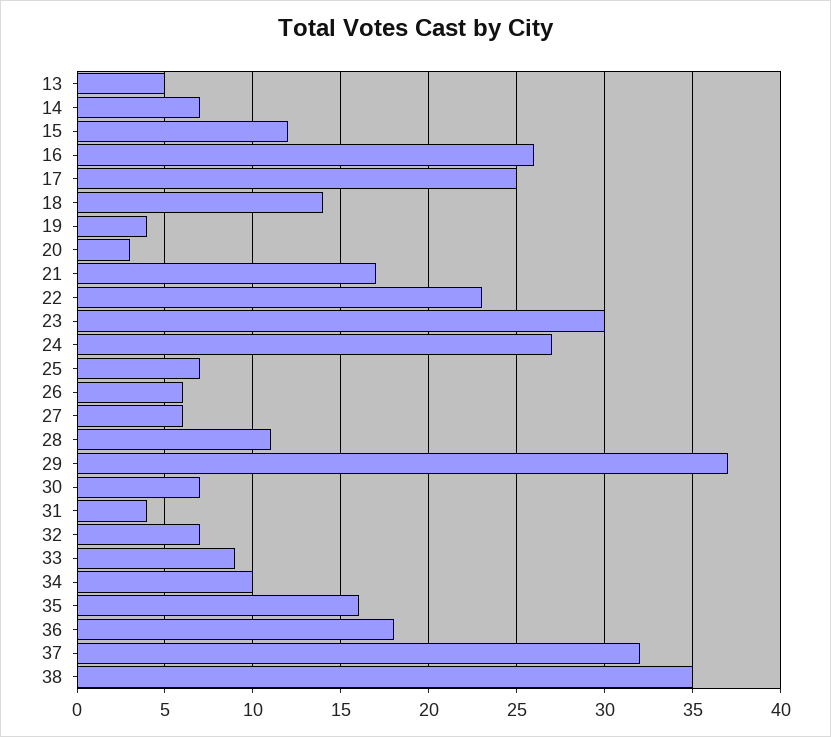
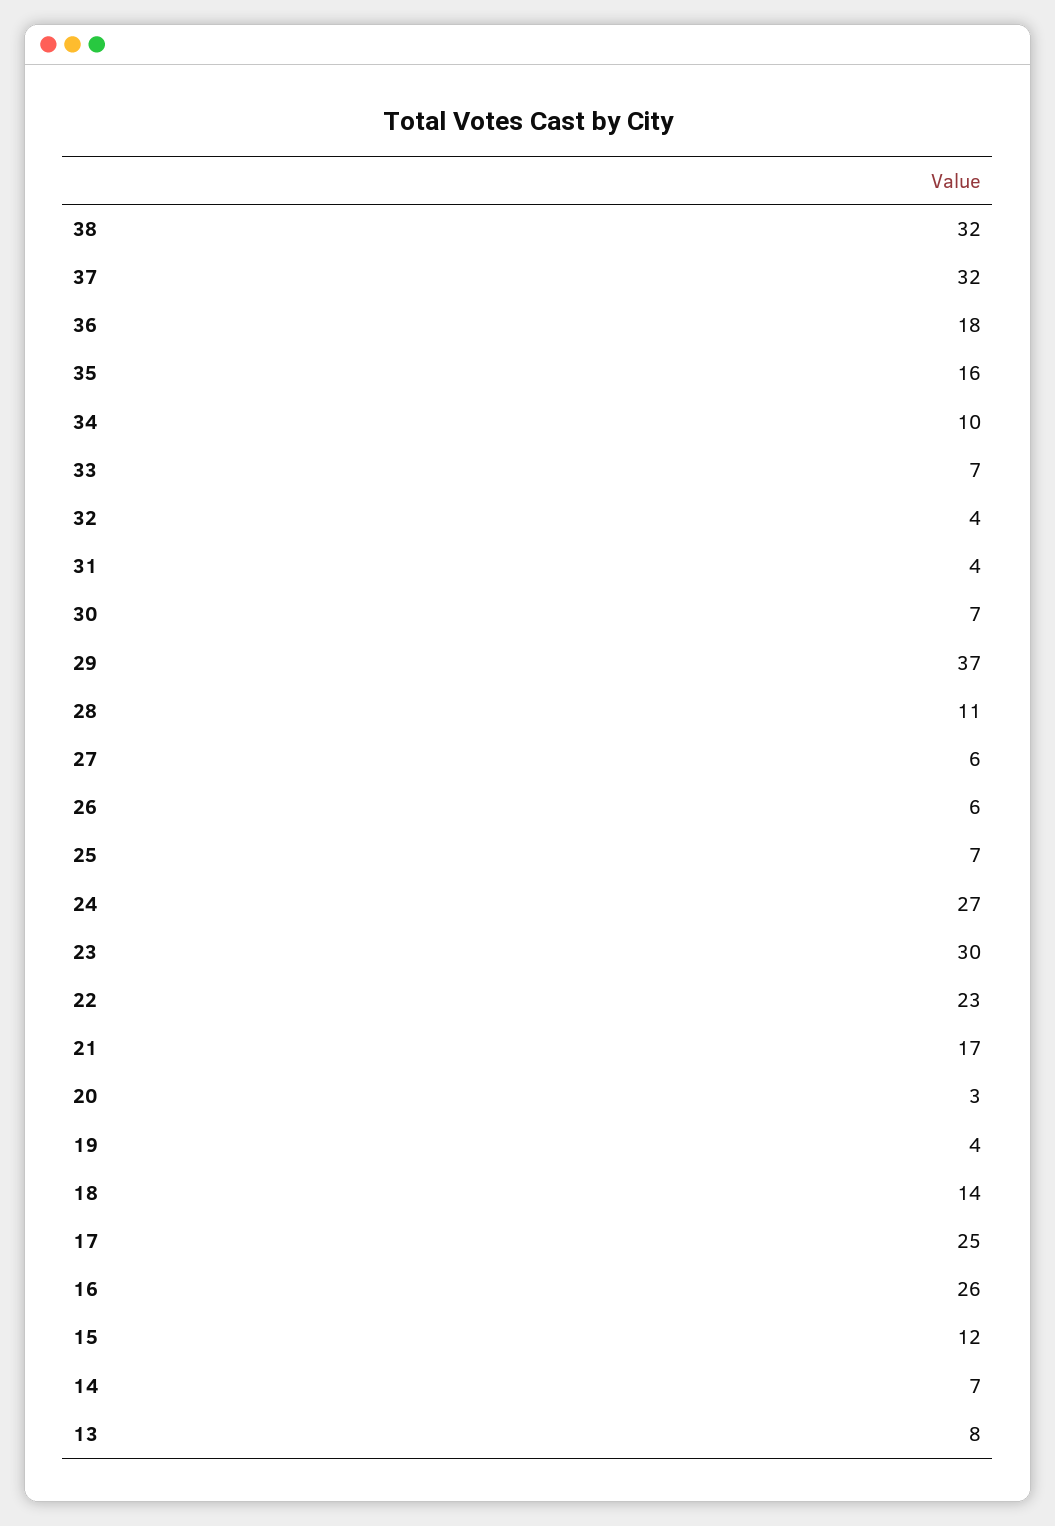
13: 5 -> 8
32: 7 -> 4
33: 9 -> 7
38: 35 -> 32

